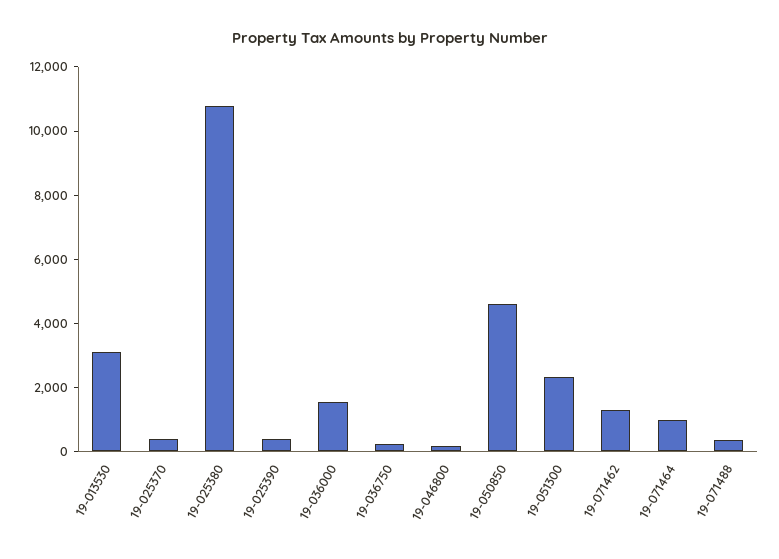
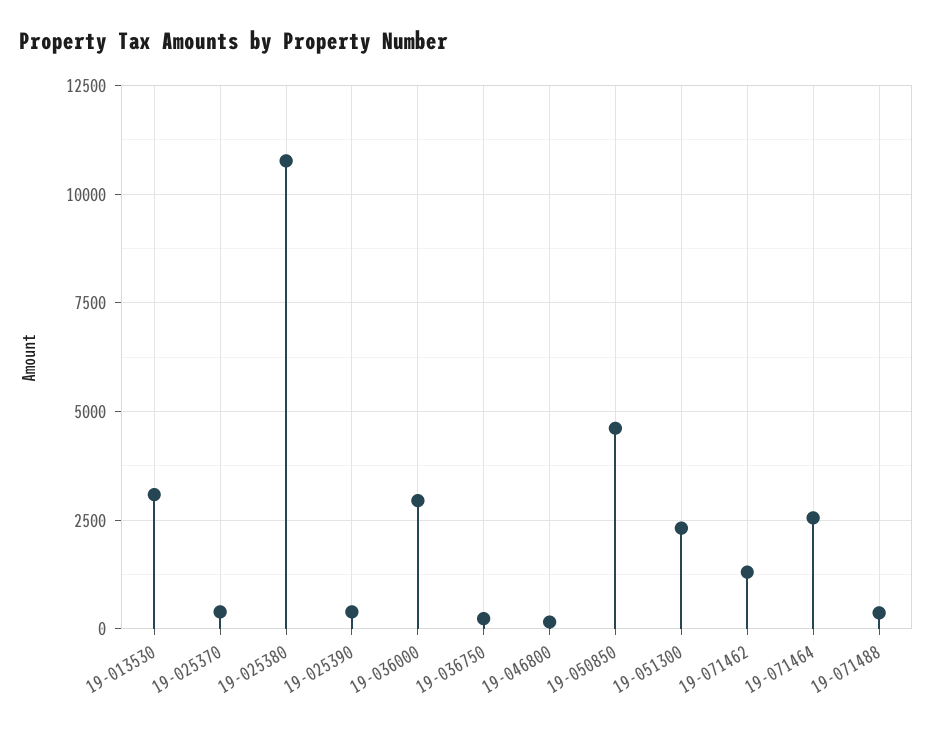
19-036000: 1500 -> 3000
19-071464: 1000 -> 2500

